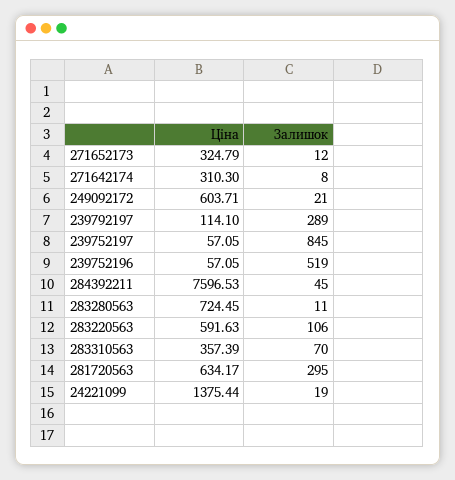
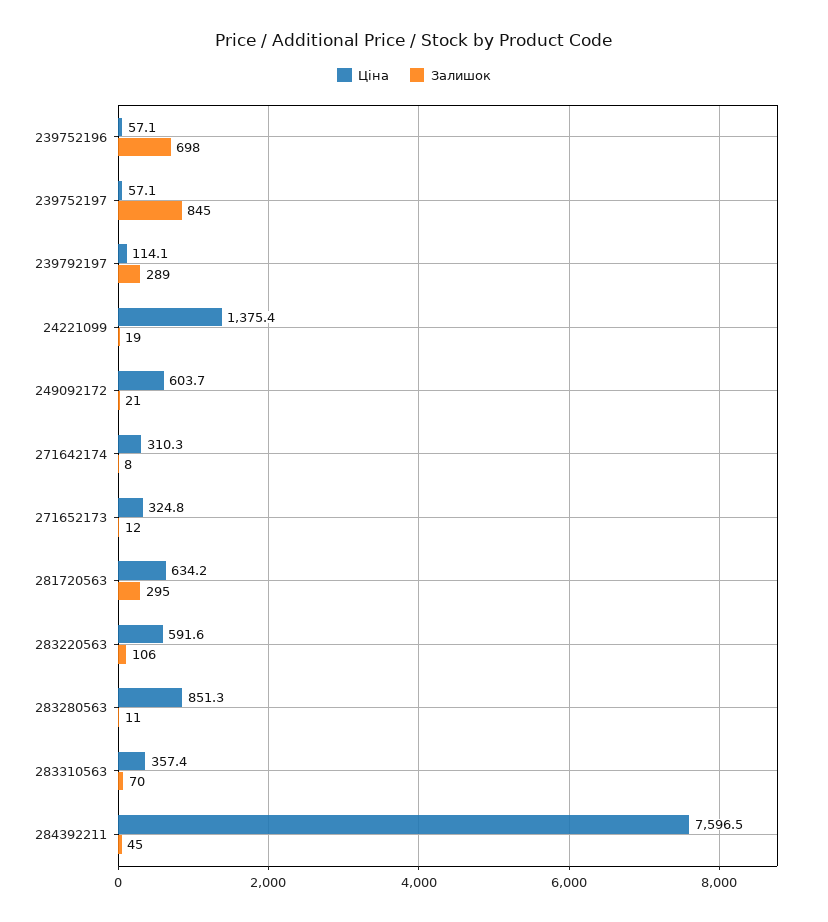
Залишок, 239752196: 519 -> 698
Ціна, 283280563: 724.45 -> 851.3

